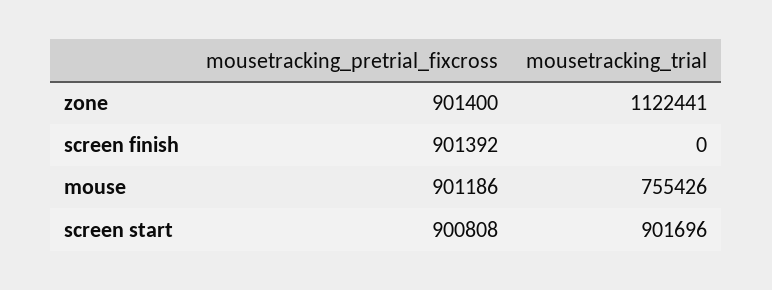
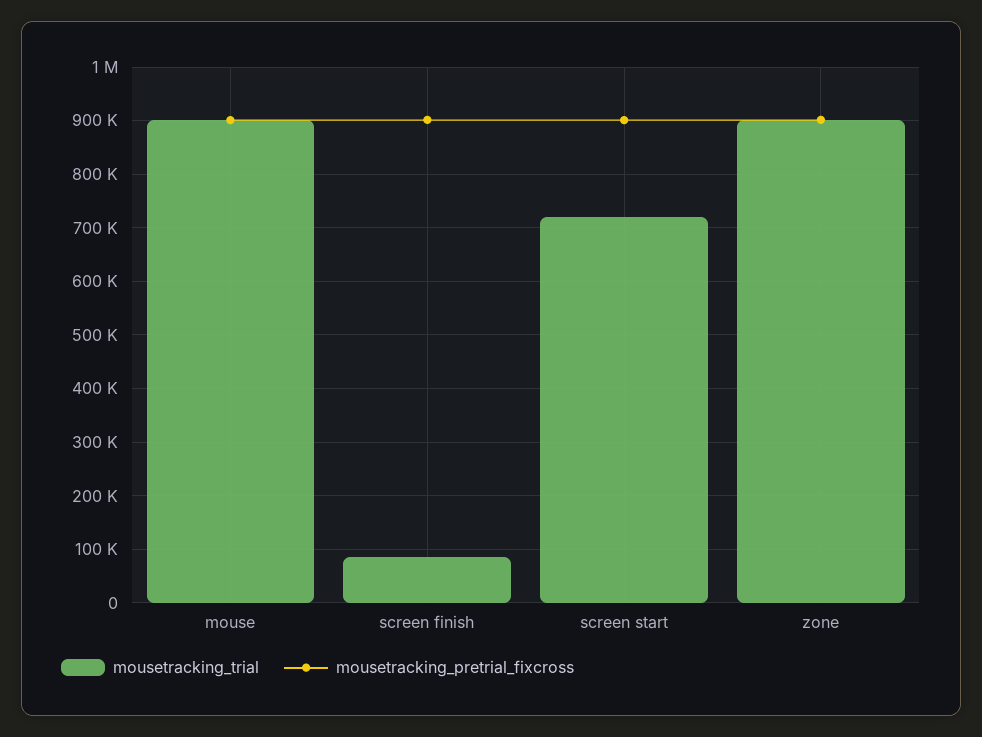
mousetracking_trial, zone: 1122441 -> 900000
mousetracking_trial, screen finish: 0 -> 80000
mousetracking_trial, mouse: 755426 -> 900000
mousetracking_trial, screen start: 901696 -> 720000

